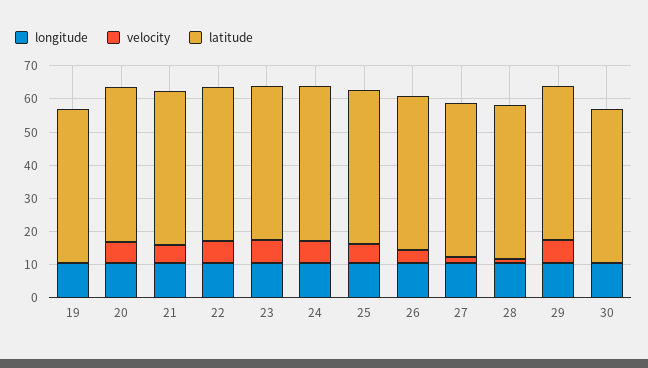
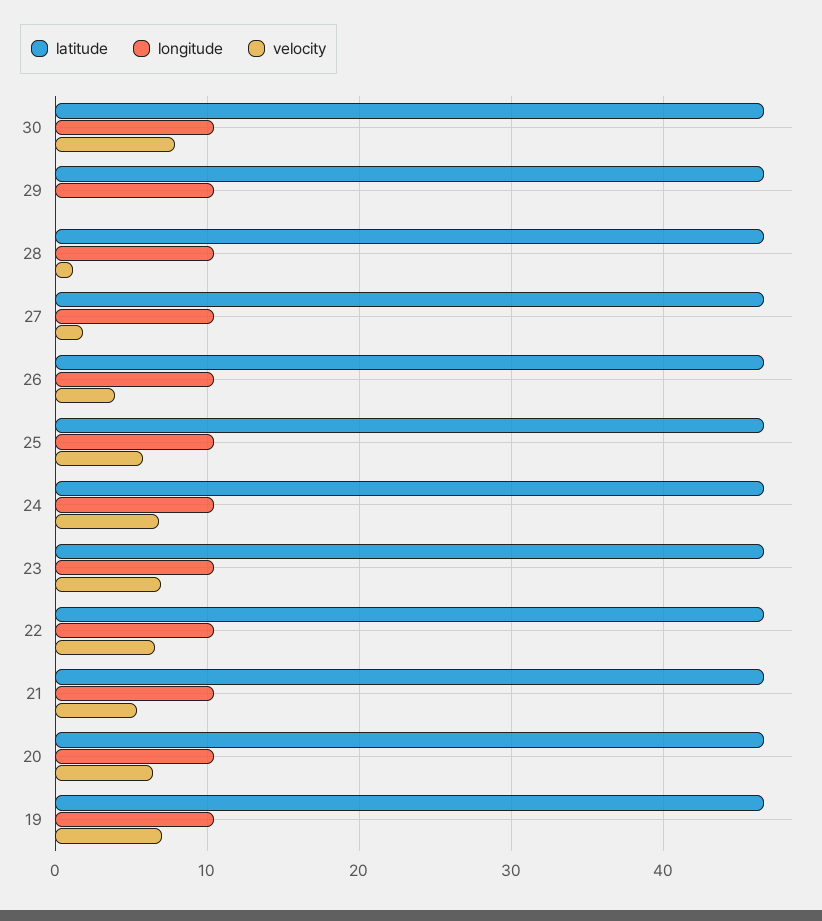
velocity, 19: 0 -> 7
velocity, 29: 7.5 -> 0
velocity, 30: 0 -> 8

